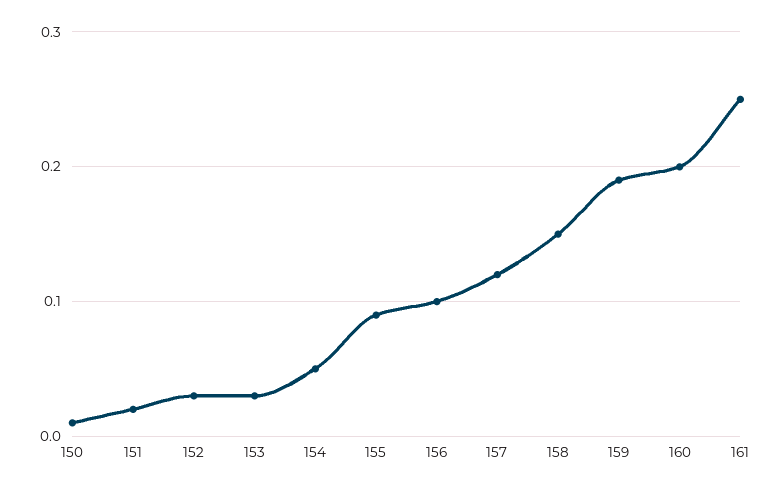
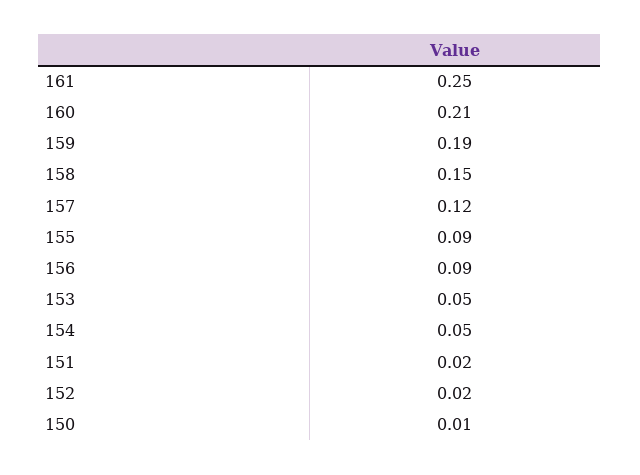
152: 0.03 -> 0.02
153: 0.03 -> 0.05
156: 0.1 -> 0.09
160: 0.2 -> 0.21

